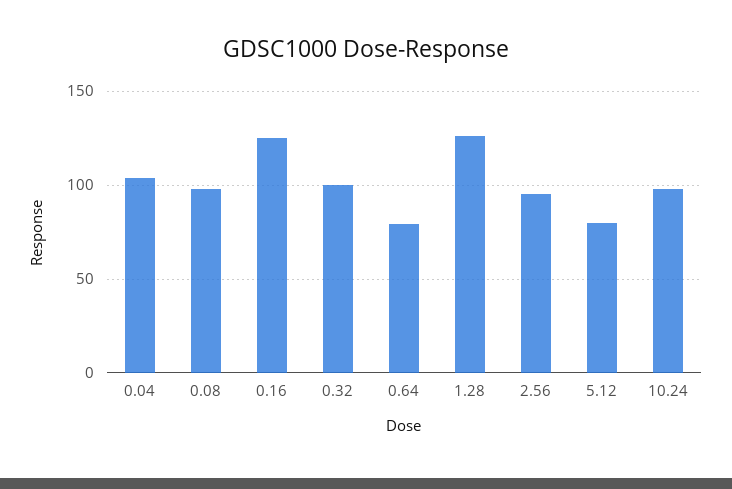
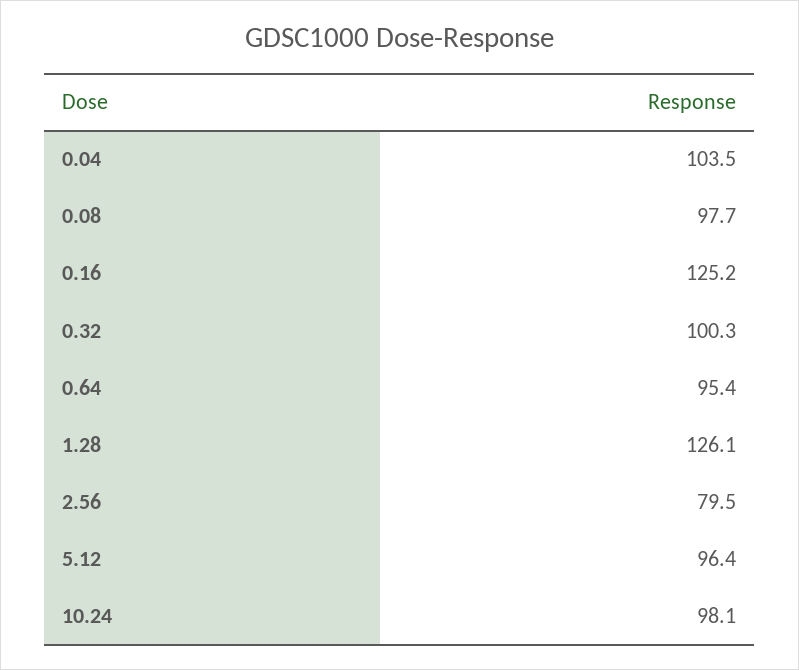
0.64: 80 -> 95.4
2.56: 95 -> 79.5
5.12: 80 -> 96.4

